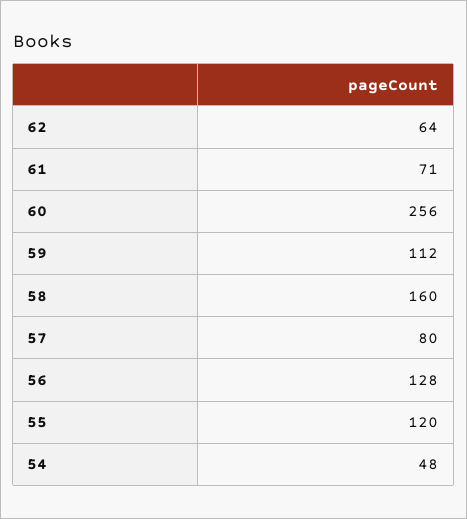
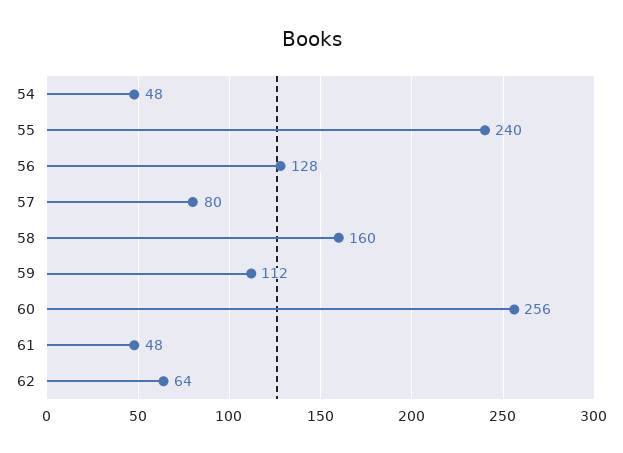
61: 71 -> 48
55: 120 -> 240

